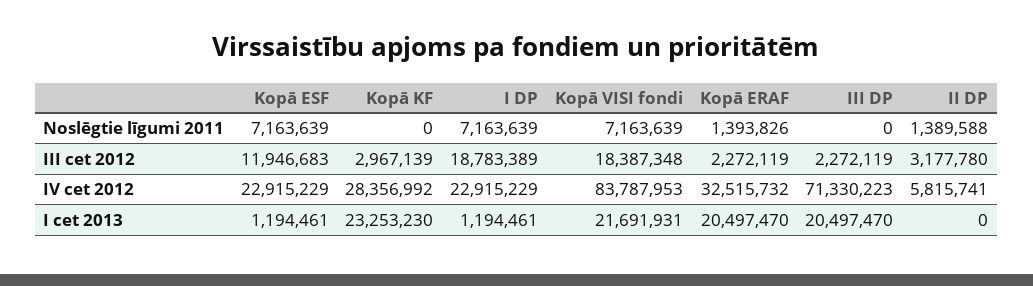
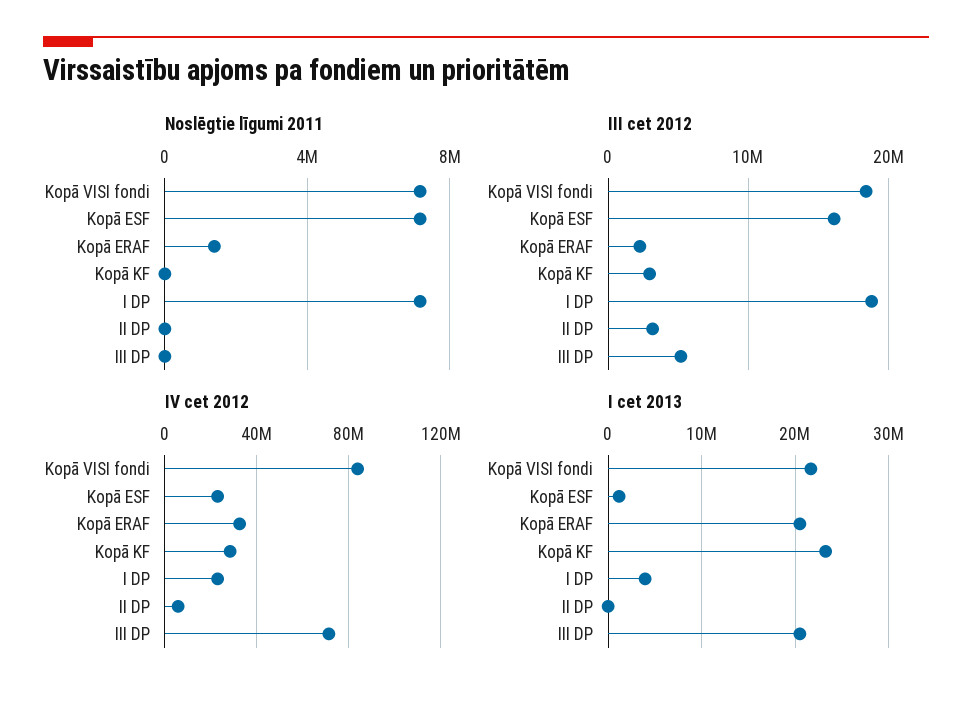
Noslēgtie līgumi 2011, II DP: 1389588 -> 0
III cet 2012, Kopā ESF: 11946683 -> 16000000
III cet 2012, III DP: 2272119 -> 5000000
I cet 2013, I DP: 1194461 -> 4000000

